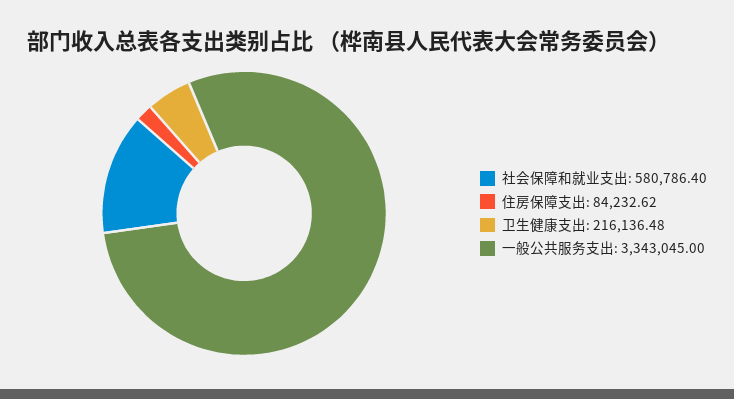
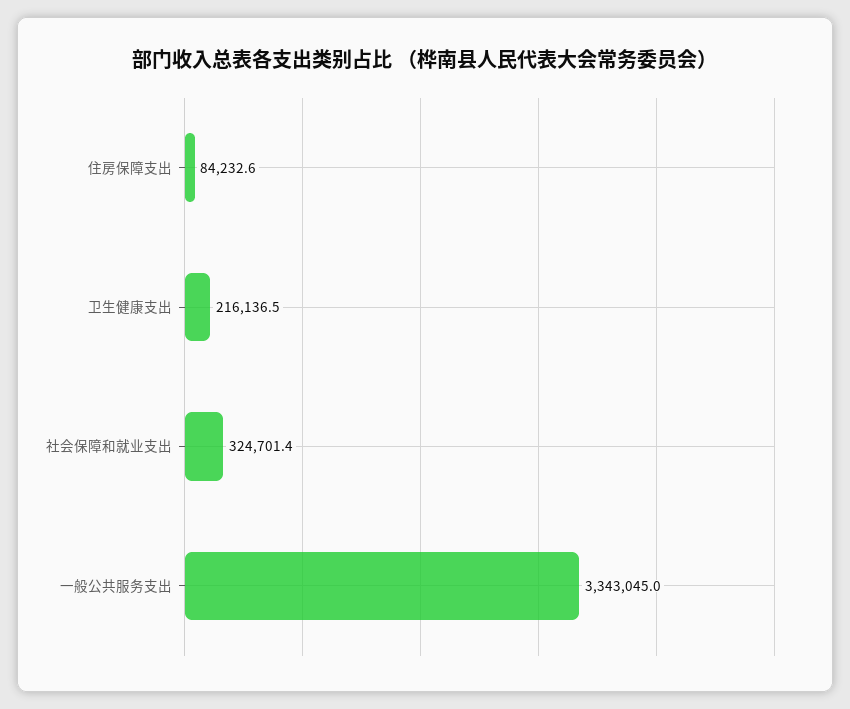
社会保障和就业支出: 580786.4 -> 324701.4

